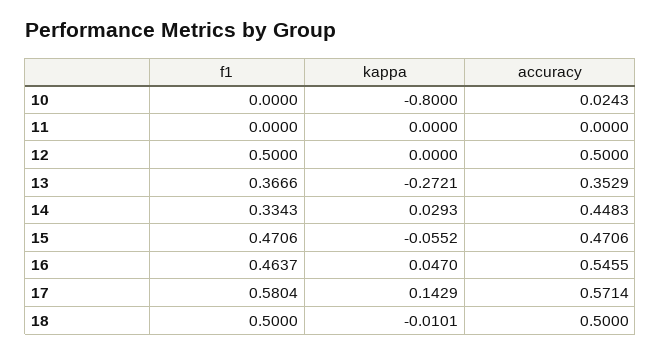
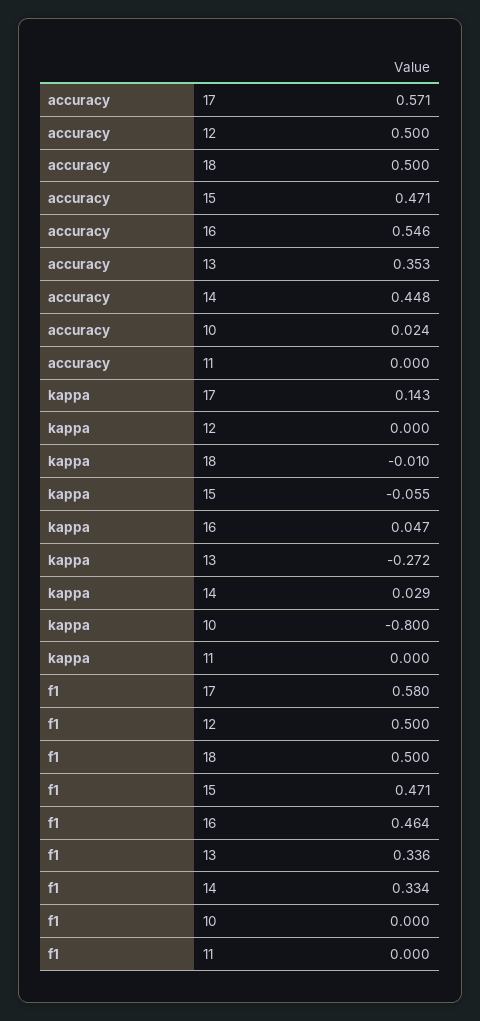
f1, 13: 0.3666 -> 0.336

